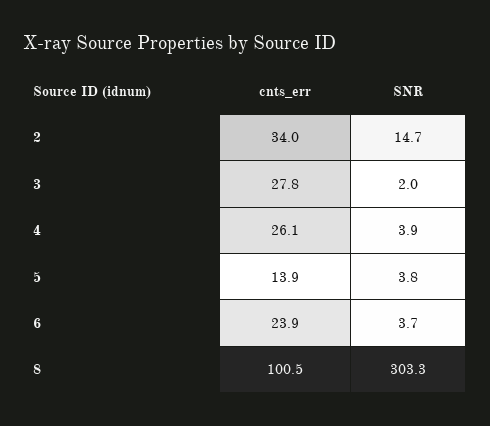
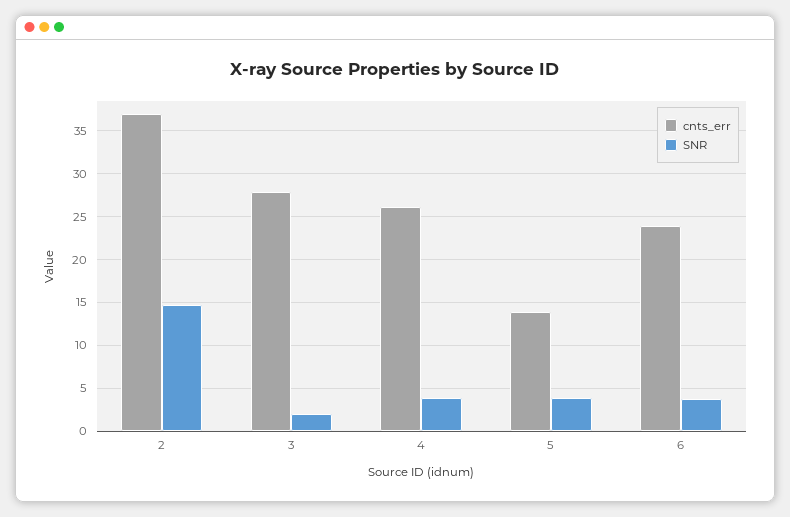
cnts_err, 2: 34 -> 37
cnts_err, 8: 100.5 -> none
SNR, 8: 303.3 -> none

